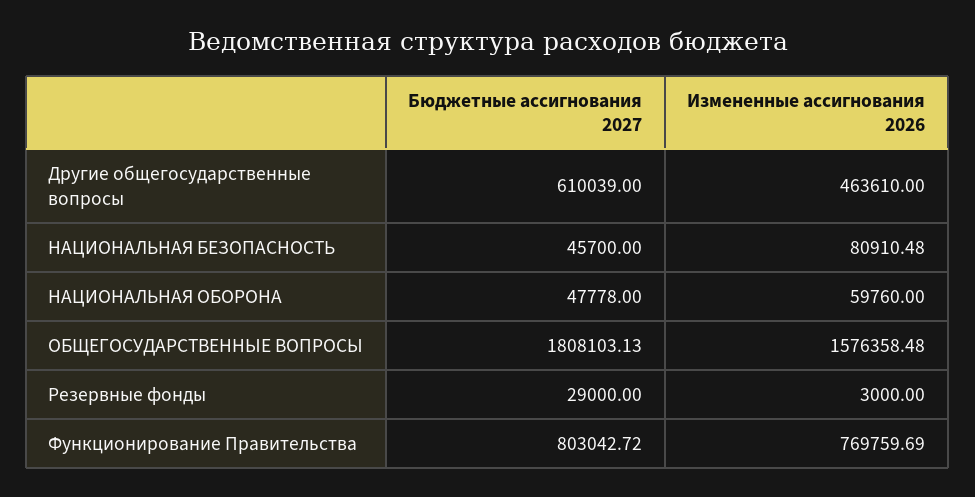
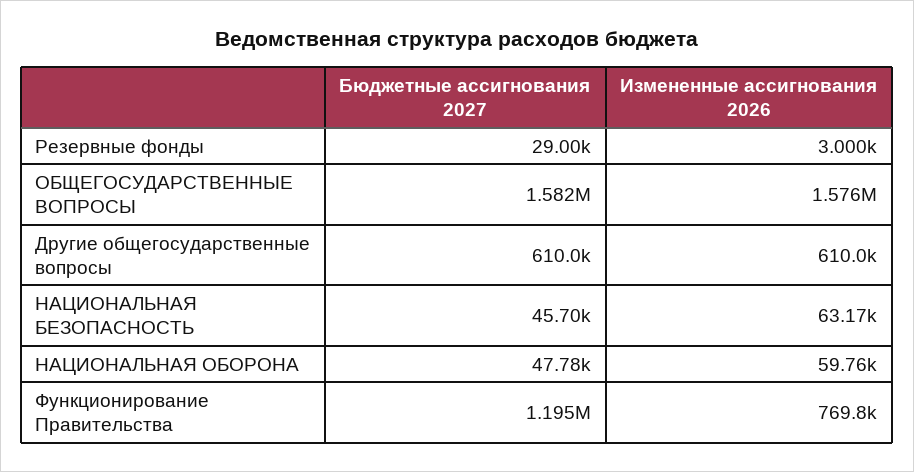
Измененные ассигнования 2026, Другие общегосударственные вопросы: 463610 -> 610000
Измененные ассигнования 2026, НАЦИОНАЛЬНАЯ БЕЗОПАСНОСТЬ: 80910.48 -> 63170
Бюджетные ассигнования 2027, ОБЩЕГОСУДАРСТВЕННЫЕ ВОПРОСЫ: 1808103.13 -> 1582000
Бюджетные ассигнования 2027, Функционирование Правительства: 803042.72 -> 1195000

